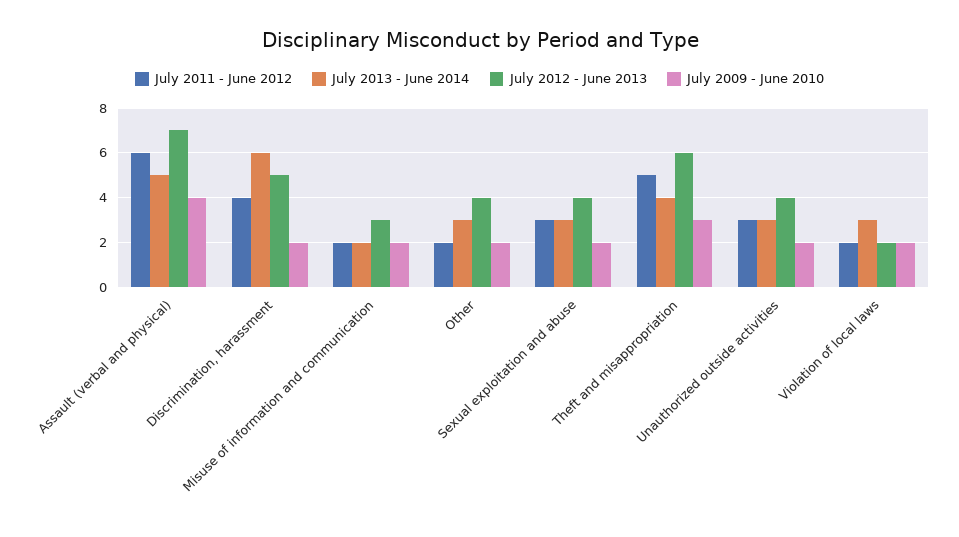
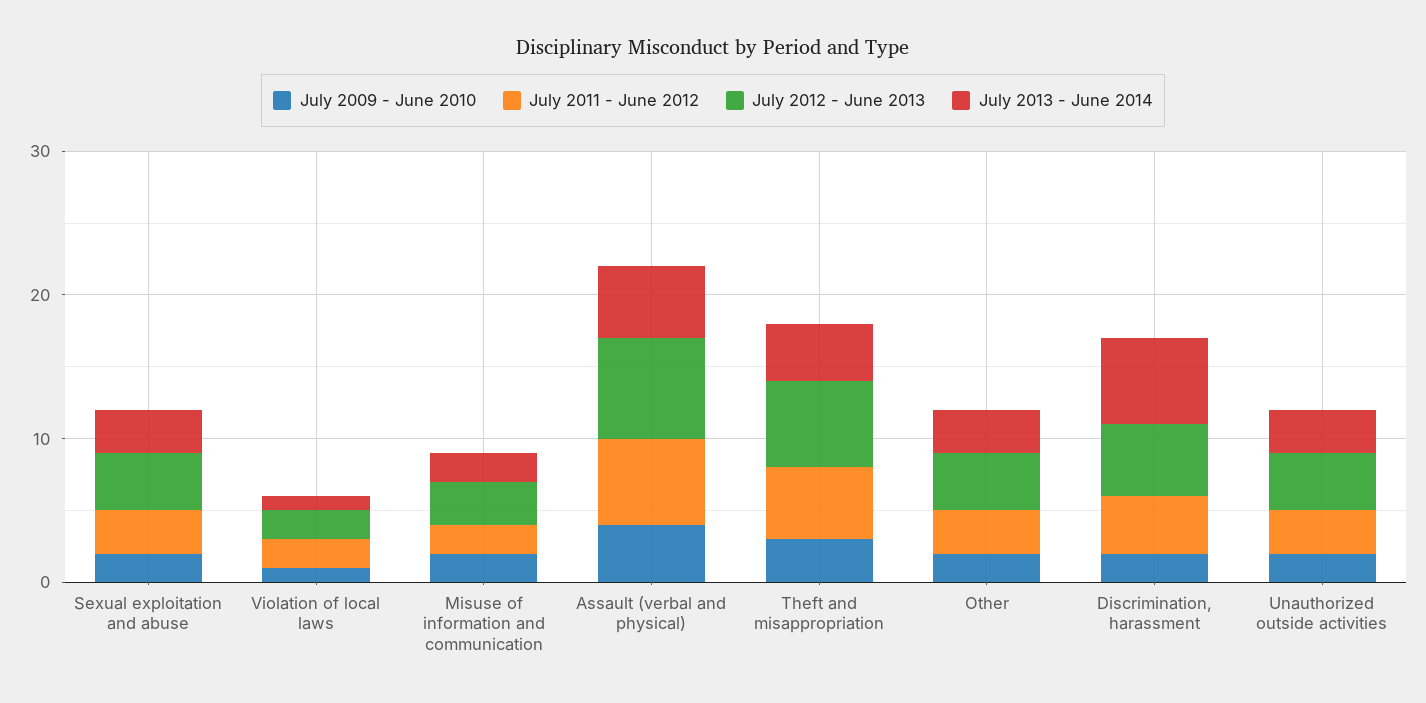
July 2011 - June 2012, Other: 2 -> 3
July 2013 - June 2014, Violation of local laws: 3 -> 1
July 2009 - June 2010, Violation of local laws: 2 -> 1

